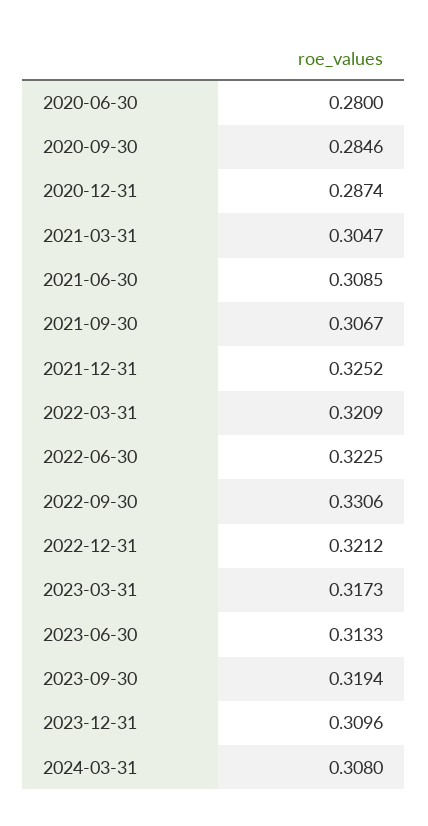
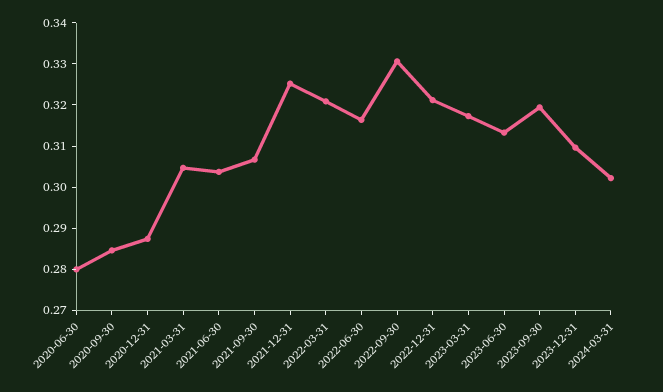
2021-06-30: 0.3085 -> 0.304
2022-06-30: 0.3225 -> 0.316
2024-03-31: 0.308 -> 0.302

